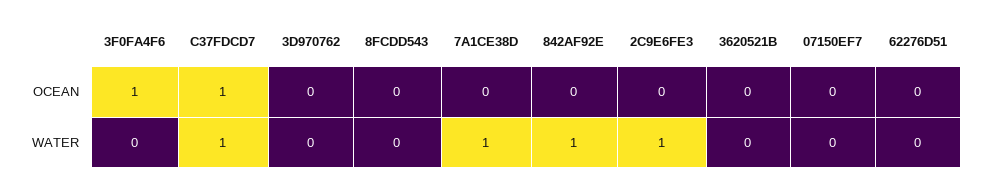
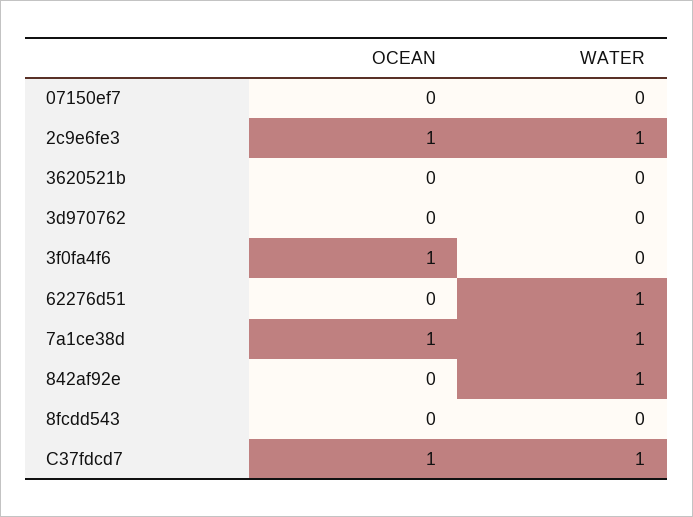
7A1CE38D, OCEAN: 0 -> 1
2C9E6FE3, OCEAN: 0 -> 1
62276D51, WATER: 0 -> 1

